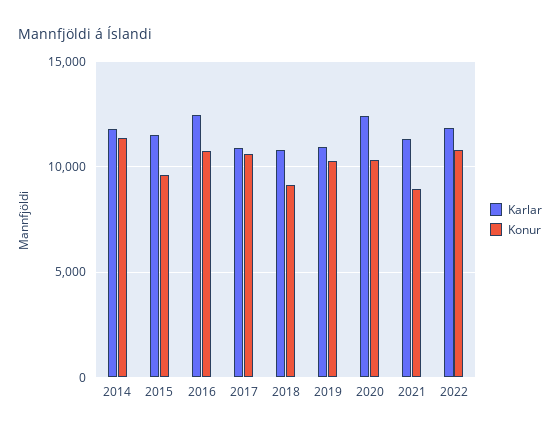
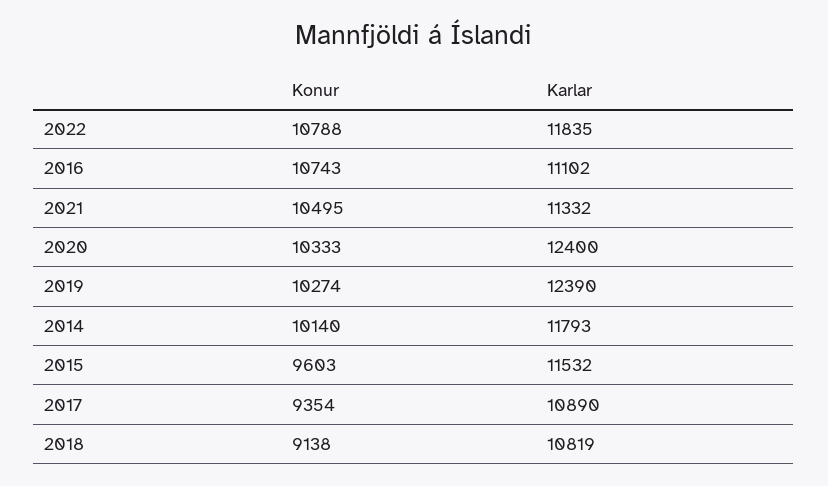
Konur, 2014: 11500 -> 10140
Karlar, 2016: 12500 -> 11102
Konur, 2017: 10500 -> 9354
Karlar, 2019: 11000 -> 12390
Konur, 2021: 9000 -> 10495

